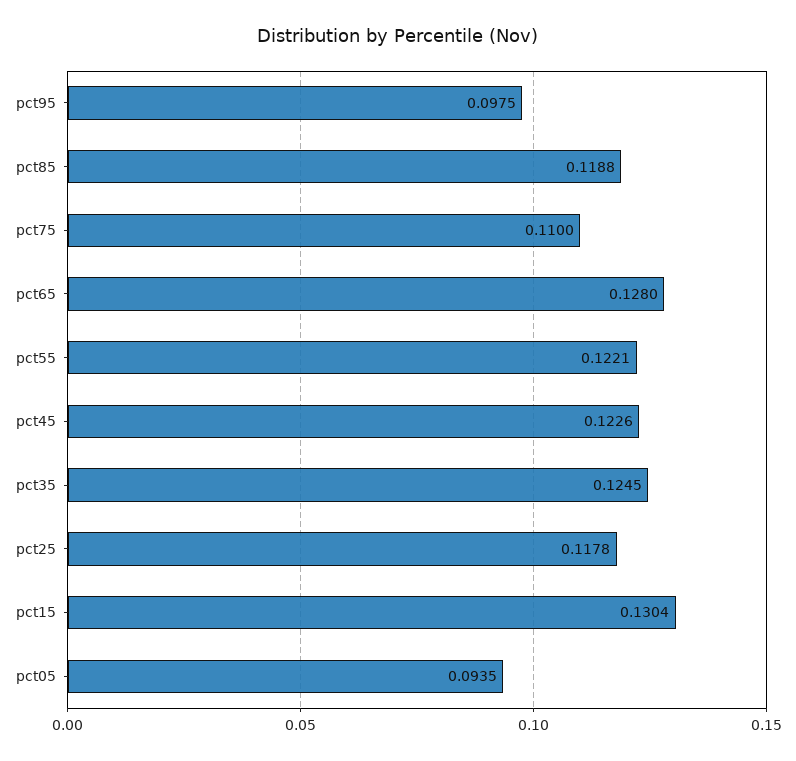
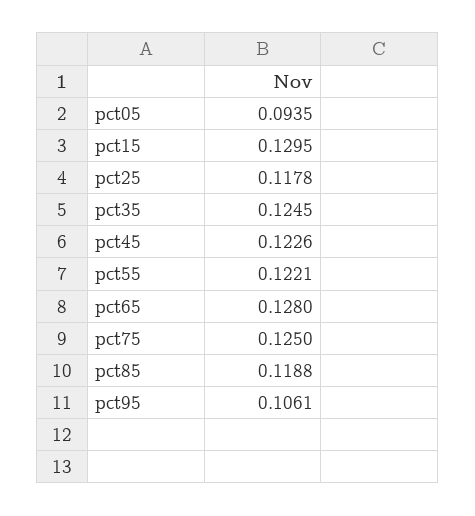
pct95: 0.0975 -> 0.1061
pct75: 0.11 -> 0.125
pct15: 0.1304 -> 0.1295

